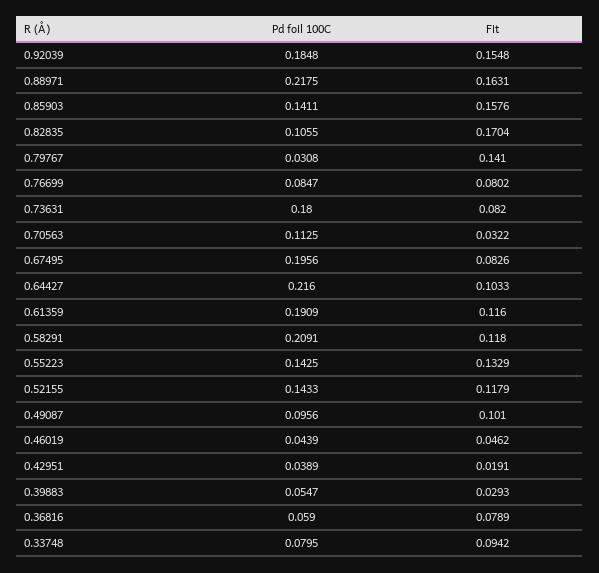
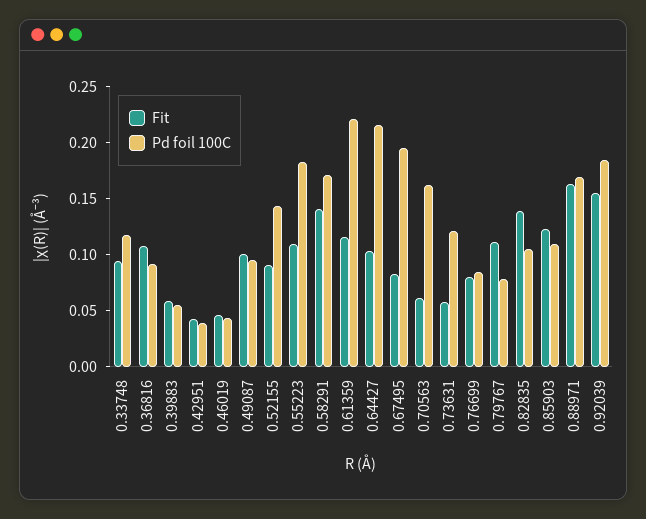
Pd foil 100C, 0.88971: 0.2175 -> 0.17
Pd foil 100C, 0.85903: 0.1411 -> 0.11
Fit, 0.85903: 0.1576 -> 0.12
Fit, 0.82835: 0.1704 -> 0.14
Pd foil 100C, 0.79767: 0.0308 -> 0.08
Fit, 0.79767: 0.141 -> 0.11
Pd foil 100C, 0.73631: 0.18 -> 0.12
Fit, 0.73631: 0.082 -> 0.06
Pd foil 100C, 0.70563: 0.1125 -> 0.16
Fit, 0.70563: 0.0322 -> 0.06
Pd foil 100C, 0.61359: 0.1909 -> 0.22
Pd foil 100C, 0.58291: 0.2091 -> 0.17
Fit, 0.58291: 0.118 -> 0.14
Pd foil 100C, 0.55223: 0.1425 -> 0.18
Fit, 0.55223: 0.1329 -> 0.11
Fit, 0.52155: 0.1179 -> 0.09
Fit, 0.42951: 0.0191 -> 0.04
Fit, 0.39883: 0.0293 -> 0.06
Pd foil 100C, 0.36816: 0.059 -> 0.09
Fit, 0.36816: 0.0789 -> 0.11
Pd foil 100C, 0.33748: 0.0795 -> 0.12

